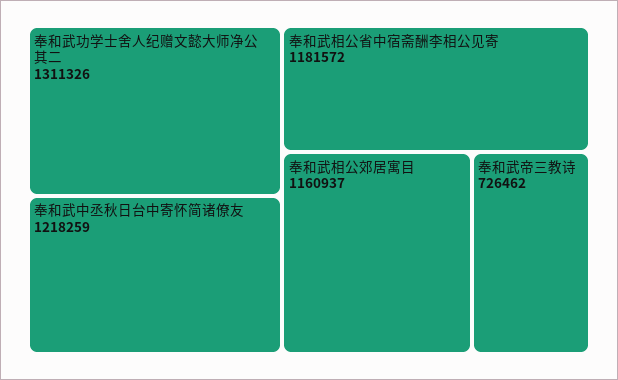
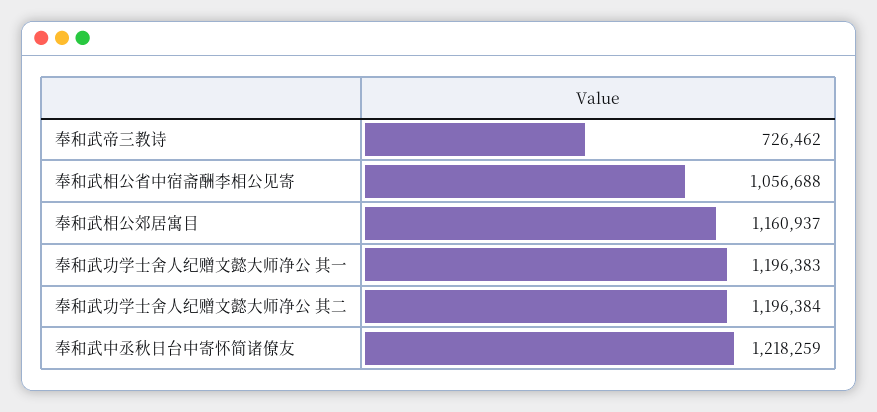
奉和武功学士舍人纪赠文懿大师净公 其二: 1311326 -> 1196384
奉和武相公省中宿斋酬李相公见寄: 1181572 -> 1056688
奉和武功学士舍人纪赠文懿大师净公 其一: none -> 1196383

